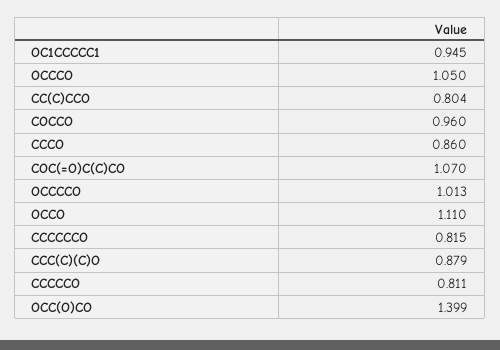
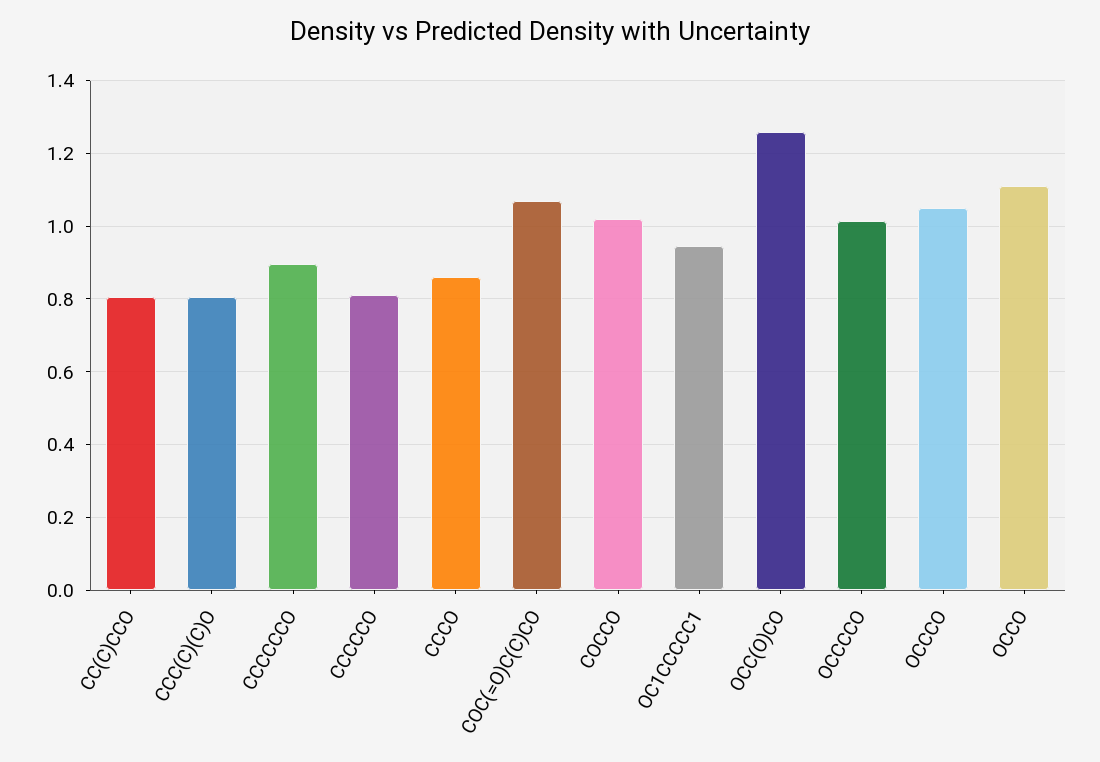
COCCO: 0.96 -> 1.02
CCCCCCO: 0.815 -> 0.9
CCC(C)(C)O: 0.879 -> 0.8
OCC(O)CO: 1.399 -> 1.26

